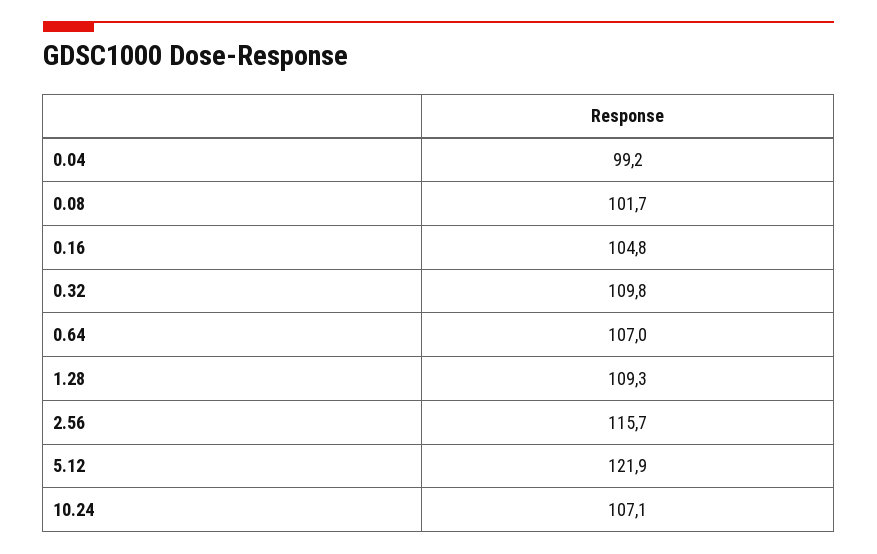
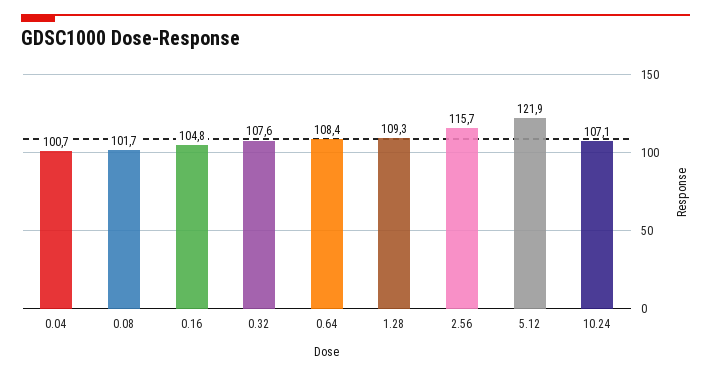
0.04: 99.2 -> 100.7
0.32: 109.8 -> 107.6
0.64: 107 -> 108.4

